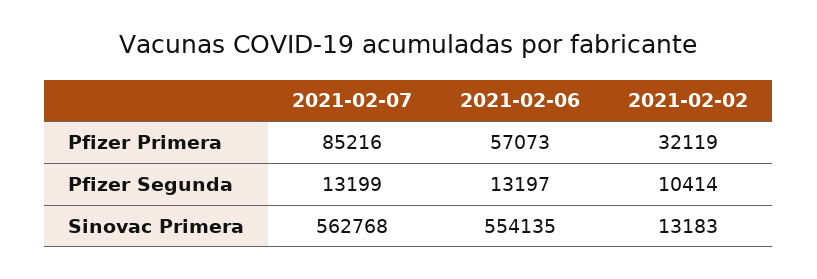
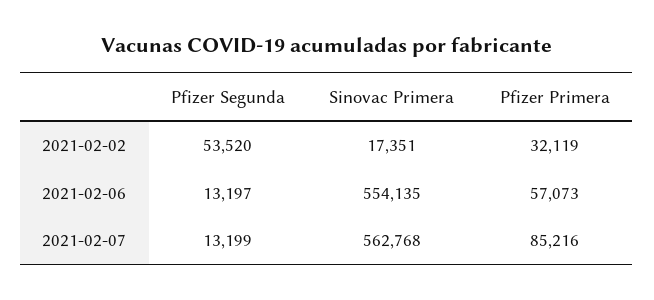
2021-02-02, Pfizer Segunda: 10414 -> 53520
2021-02-02, Sinovac Primera: 13183 -> 17351

